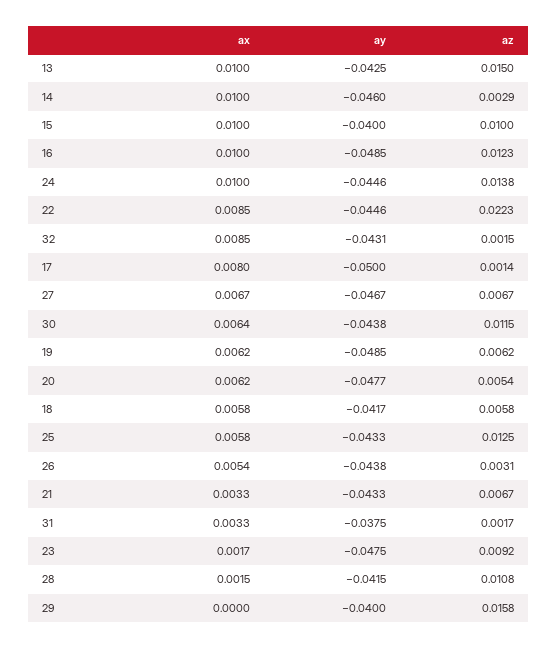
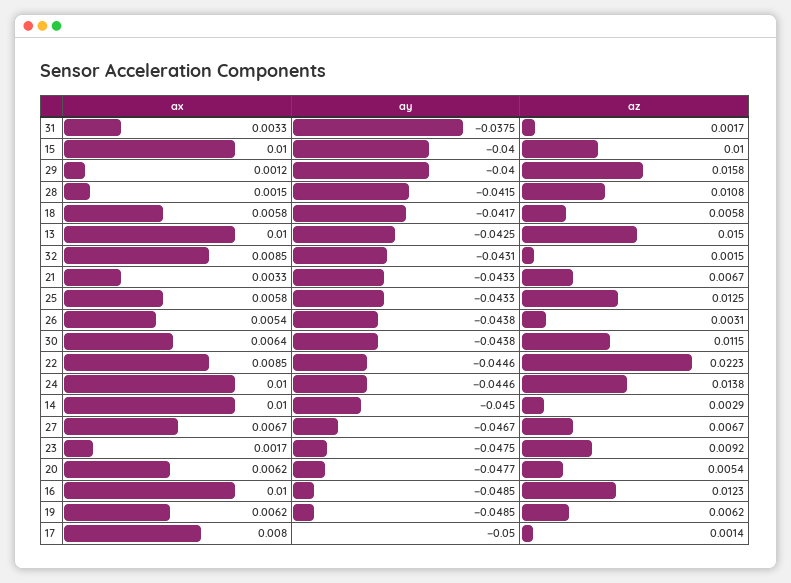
ay, 14: -0.046 -> -0.045
ax, 29: 0 -> 0.0012

